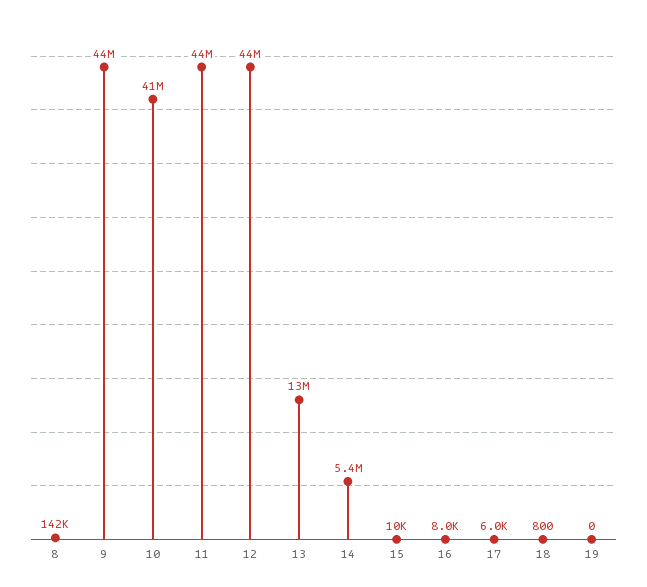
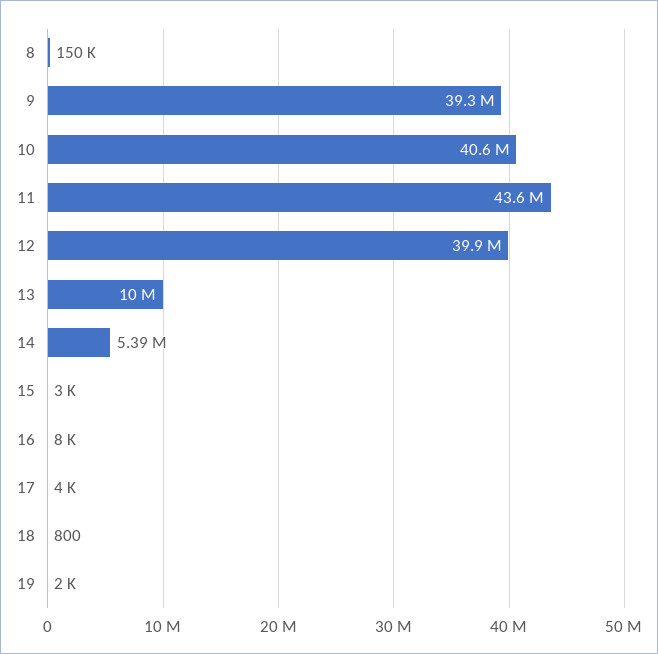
8: 142000 -> 150000
9: 44000000 -> 39300000
12: 44000000 -> 39900000
13: 13000000 -> 10000000
15: 10000 -> 3000
17: 6000 -> 4000
19: 0 -> 2000

